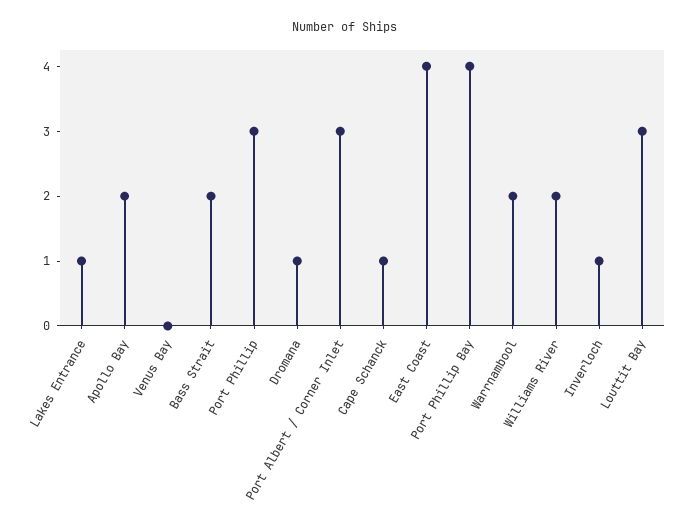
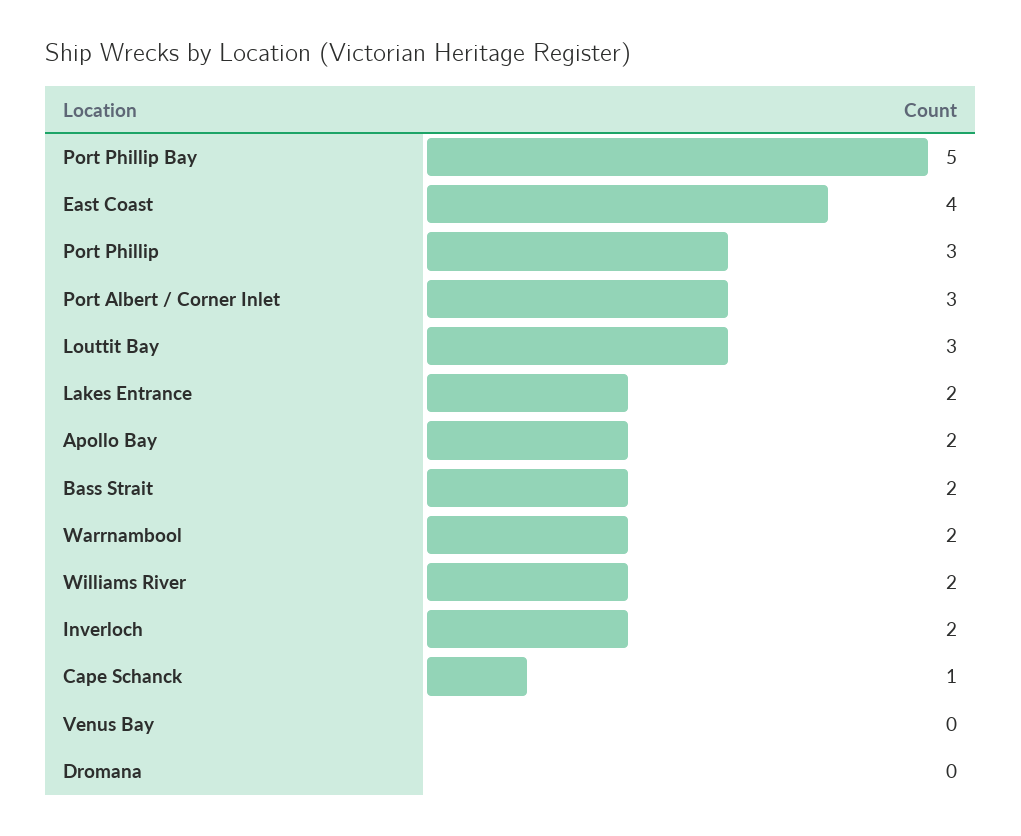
Lakes Entrance: 1 -> 2
Dromana: 1 -> 0
Port Phillip Bay: 4 -> 5
Inverloch: 1 -> 2

